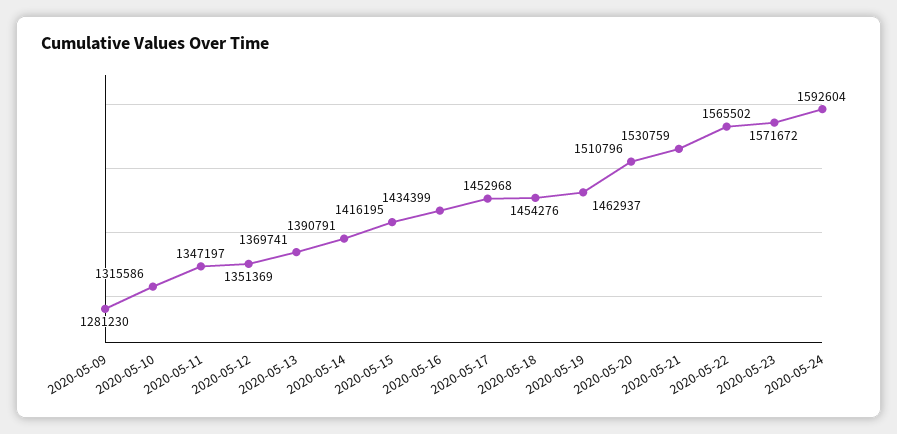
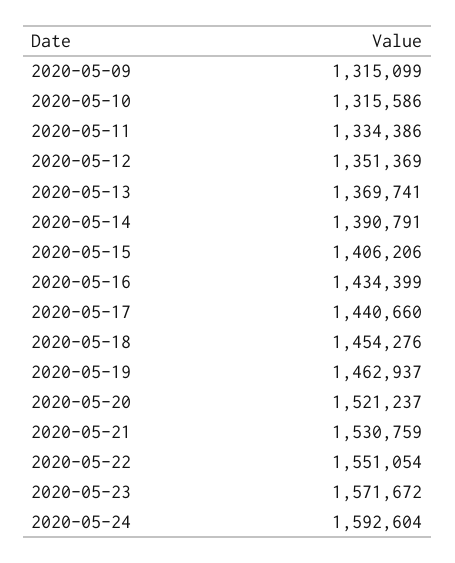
2020-05-09: 1281230 -> 1315099
2020-05-11: 1347197 -> 1334386
2020-05-15: 1416195 -> 1406206
2020-05-17: 1452968 -> 1440660
2020-05-20: 1510796 -> 1521237
2020-05-22: 1565502 -> 1551054

